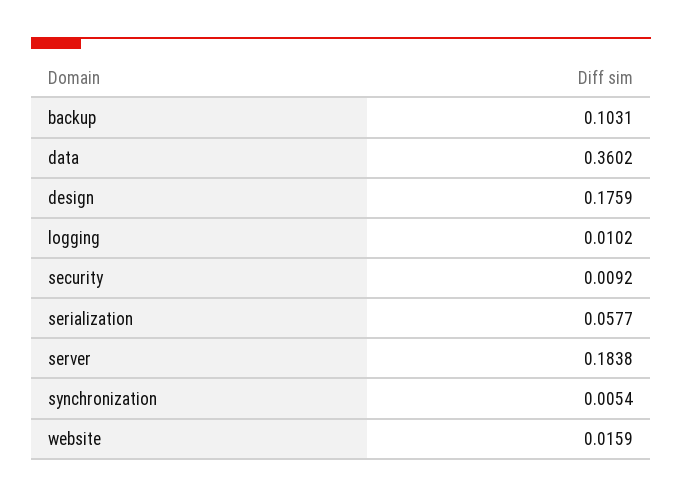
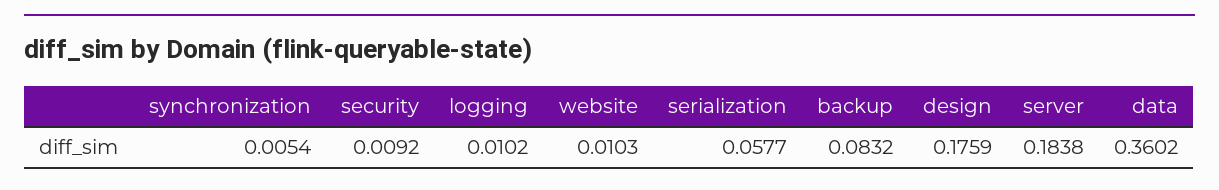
backup: 0.1031 -> 0.0832
website: 0.0159 -> 0.0103

